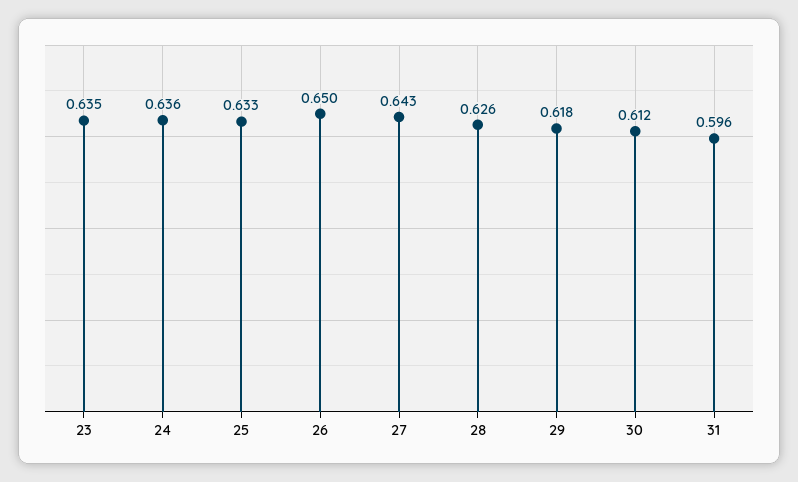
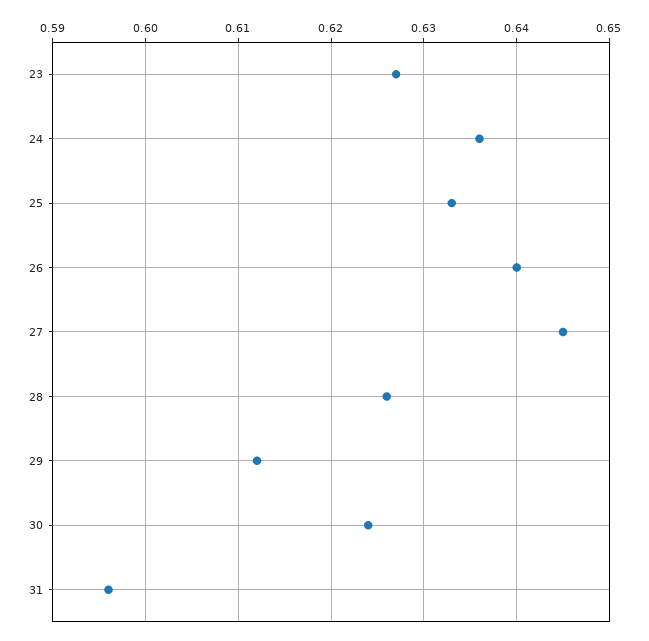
23: 0.635 -> 0.627
26: 0.65 -> 0.64
27: 0.643 -> 0.645
29: 0.618 -> 0.612
30: 0.612 -> 0.624

